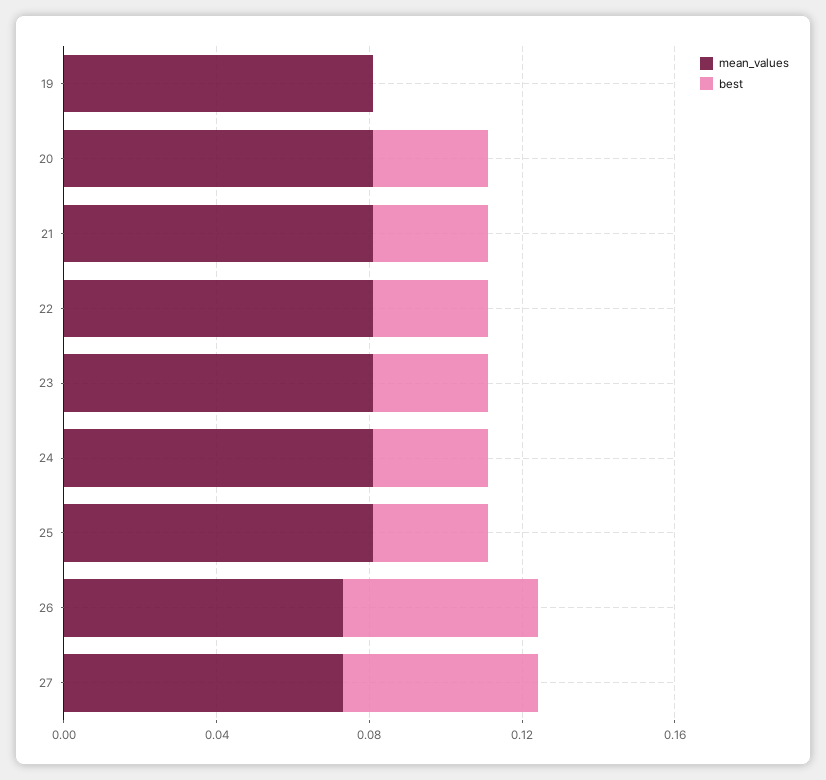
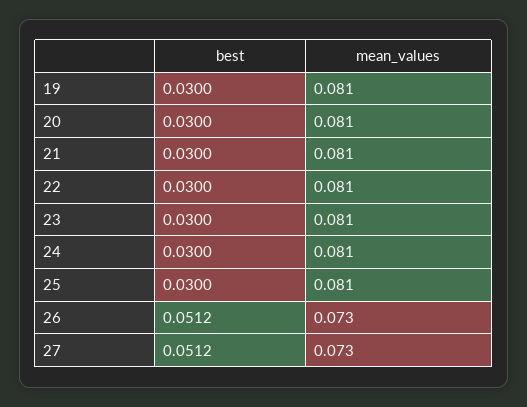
best, 19: 0 -> 0.03

